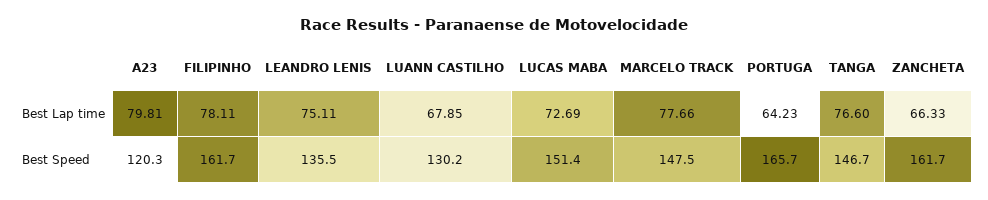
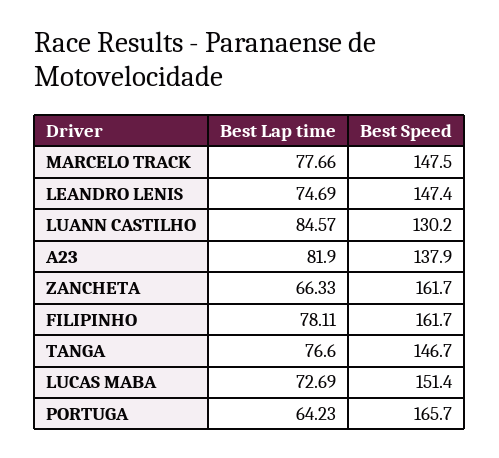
A23, Best Lap time: 79.81 -> 81.9
LEANDRO LENIS, Best Lap time: 75.11 -> 74.69
LUANN CASTILHO, Best Lap time: 67.85 -> 84.57
A23, Best Speed: 120.3 -> 137.9
LEANDRO LENIS, Best Speed: 135.5 -> 147.4

